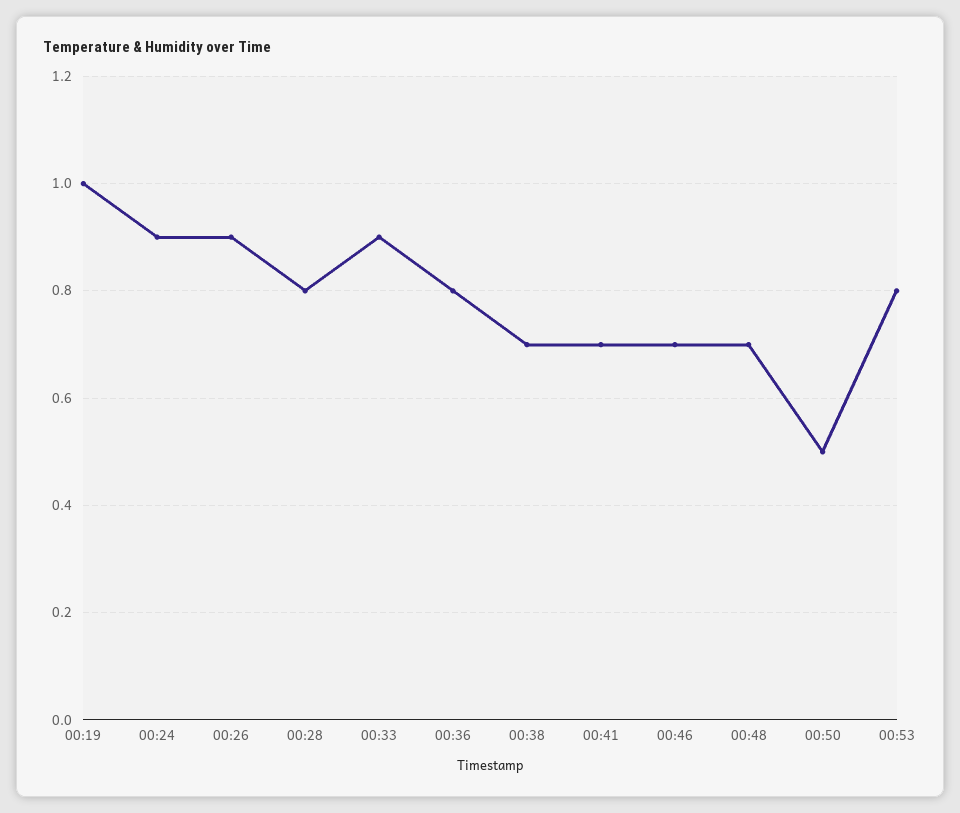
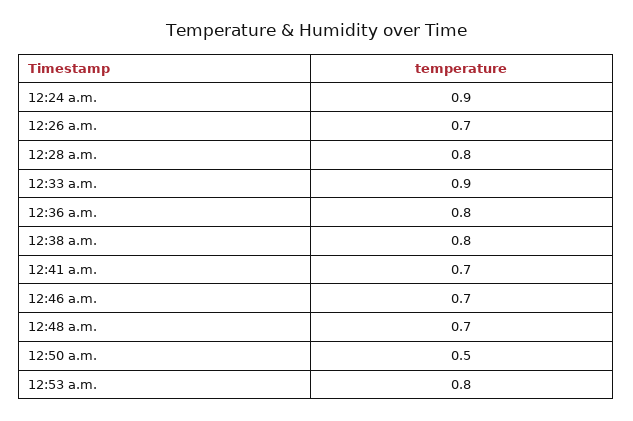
00:19: 1 -> none
00:26: 0.9 -> 0.7
00:38: 0.7 -> 0.8

